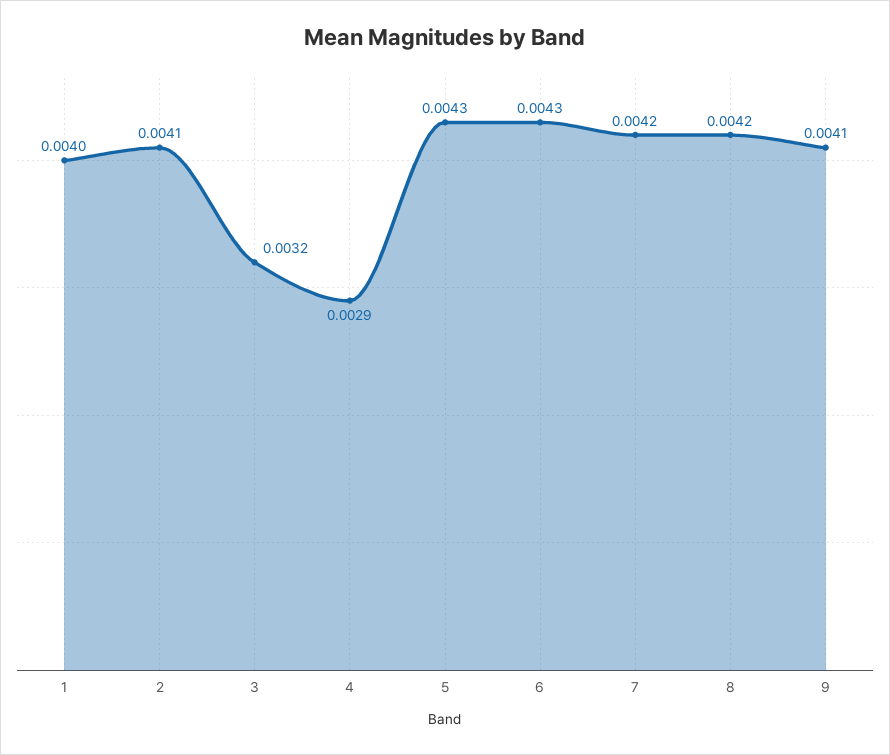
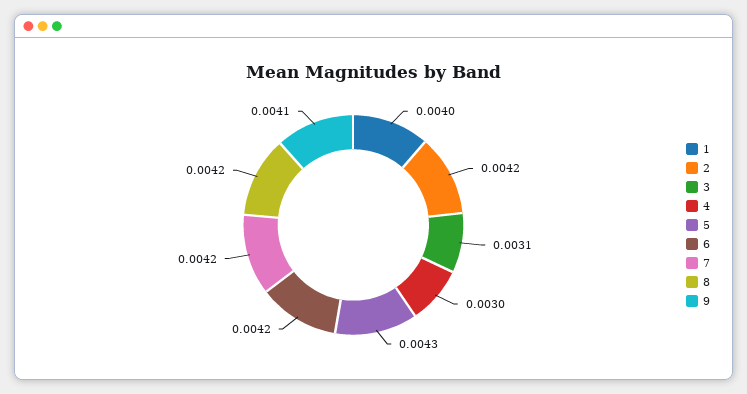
2: 0.0041 -> 0.0042
3: 0.0032 -> 0.0031
4: 0.0029 -> 0.003
6: 0.0043 -> 0.0042

